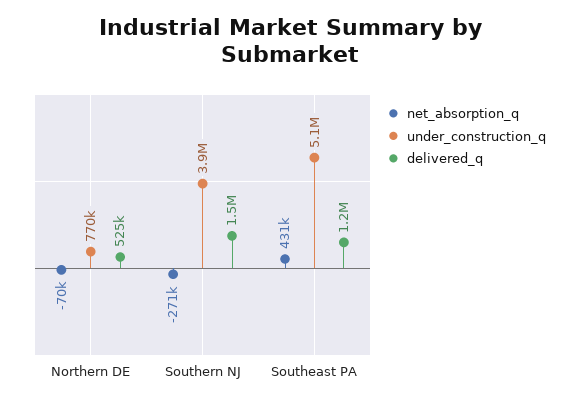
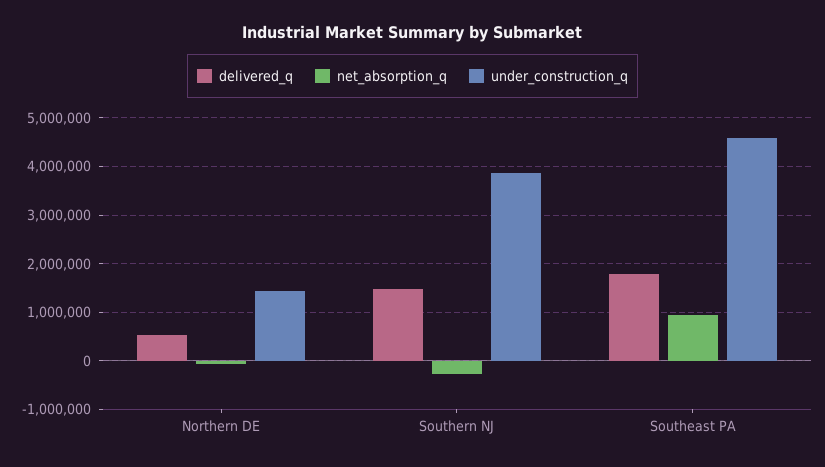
under_construction_q, Northern DE: 770000 -> 1400000
net_absorption_q, Southeast PA: 431000 -> 1000000
under_construction_q, Southeast PA: 5100000 -> 4600000
delivered_q, Southeast PA: 1200000 -> 1800000

